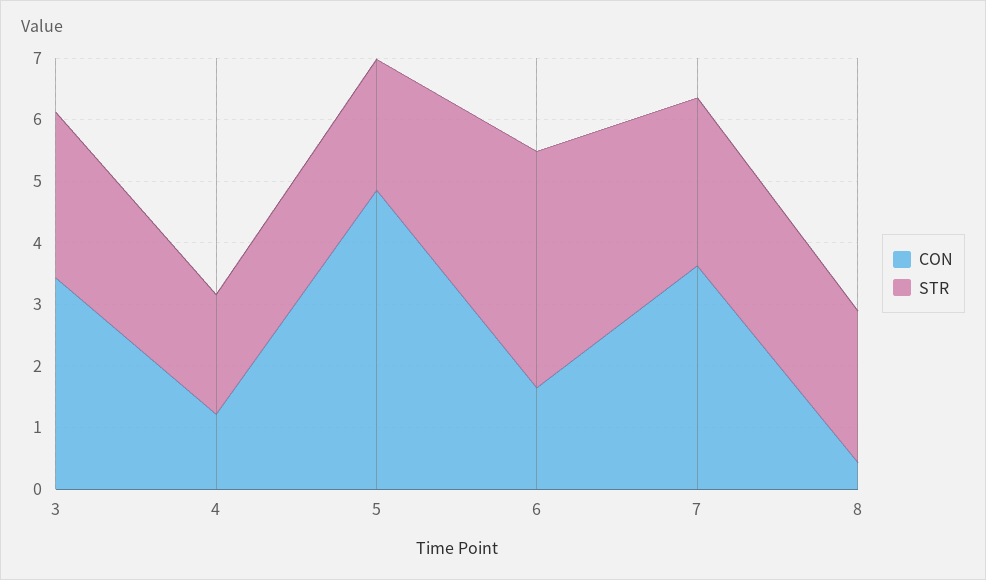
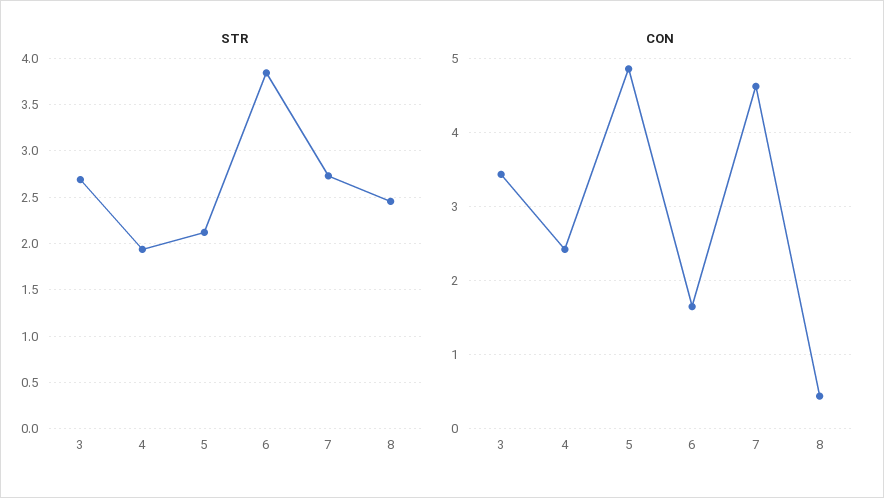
CON, 4: 1.2 -> 2.4
CON, 7: 3.6 -> 4.6

